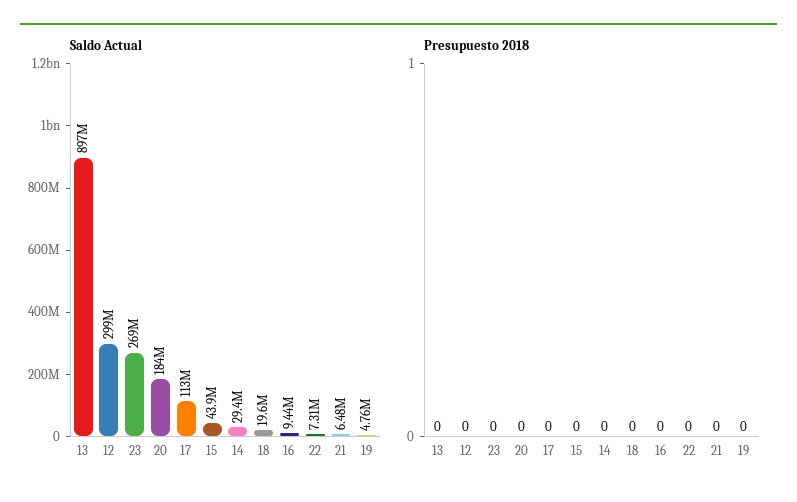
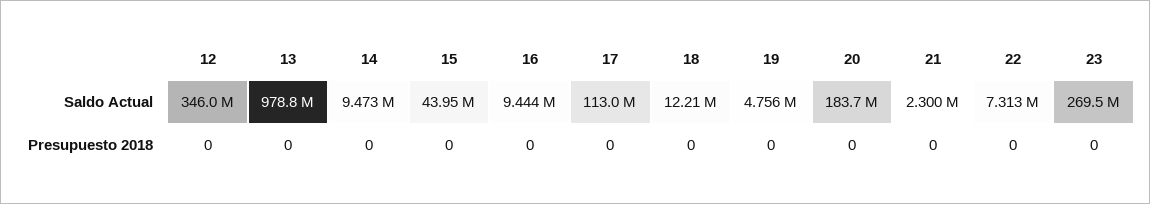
Saldo Actual, 13: 897000000 -> 978800000
Saldo Actual, 12: 299000000 -> 346000000
Saldo Actual, 14: 29400000 -> 9473000
Saldo Actual, 18: 19600000 -> 12210000
Saldo Actual, 21: 6480000 -> 2300000

